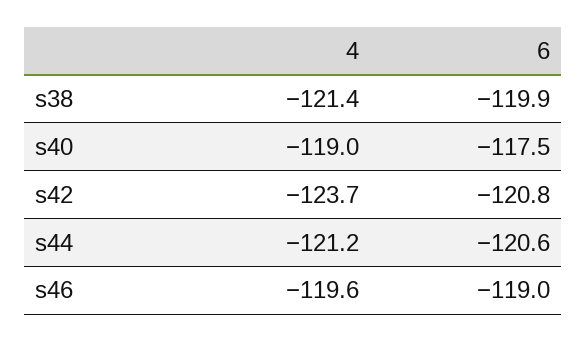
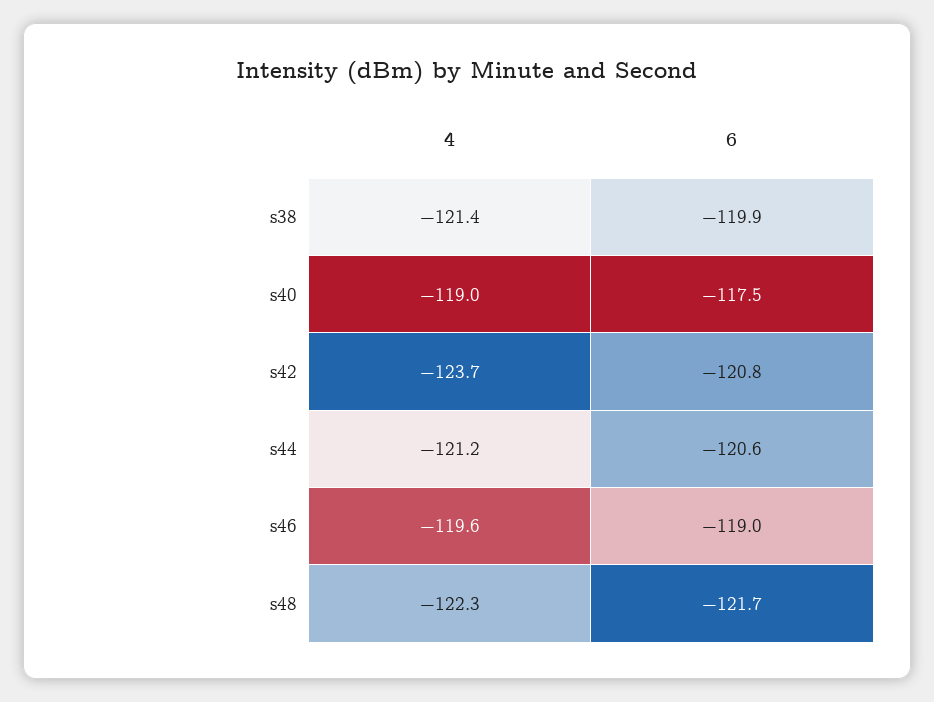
4, s48: none -> -122.3
6, s48: none -> -121.7

